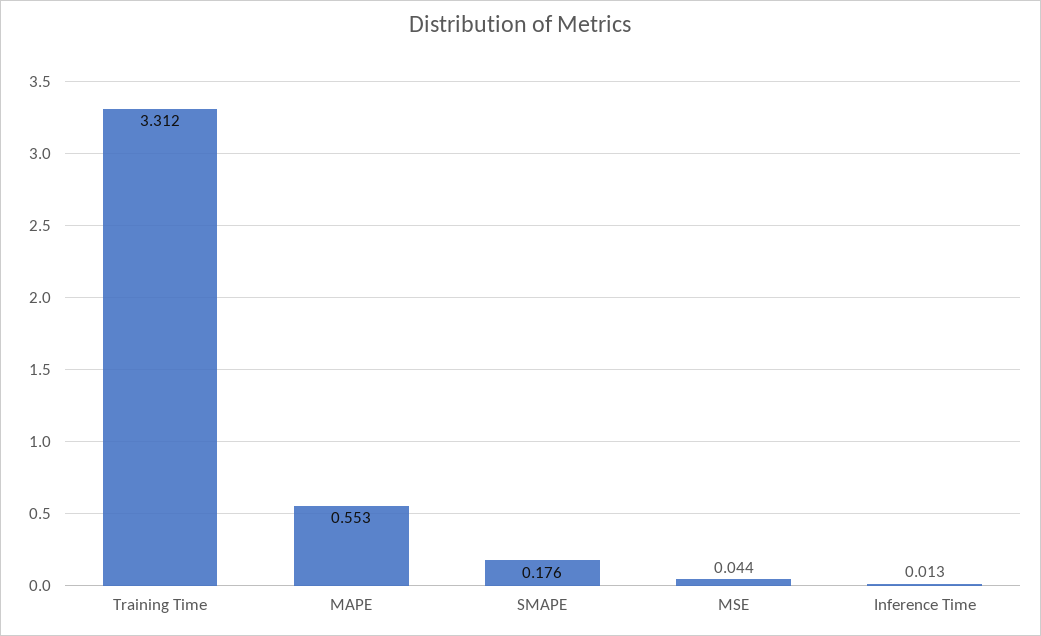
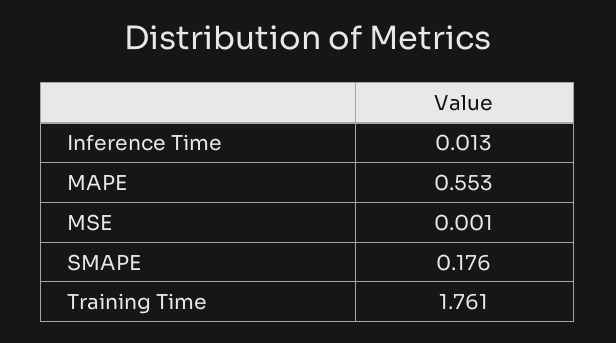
Training Time: 3.312 -> 1.761
MSE: 0.044 -> 0.001

